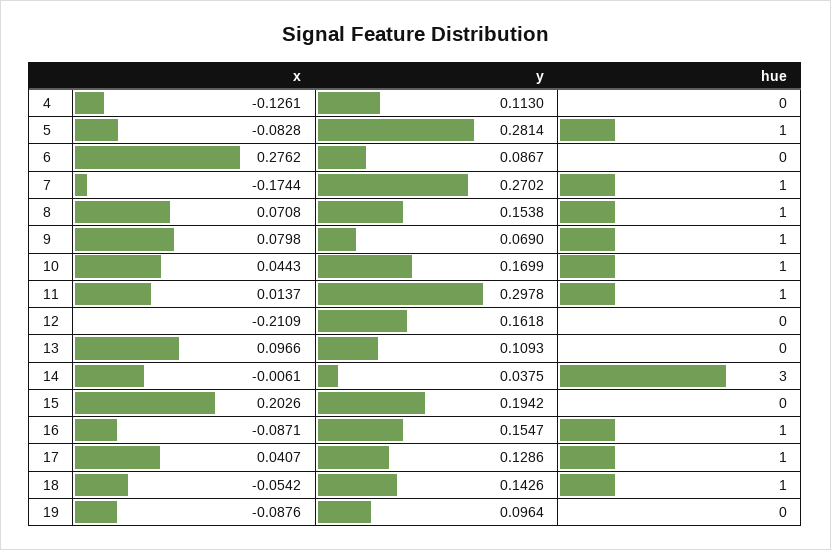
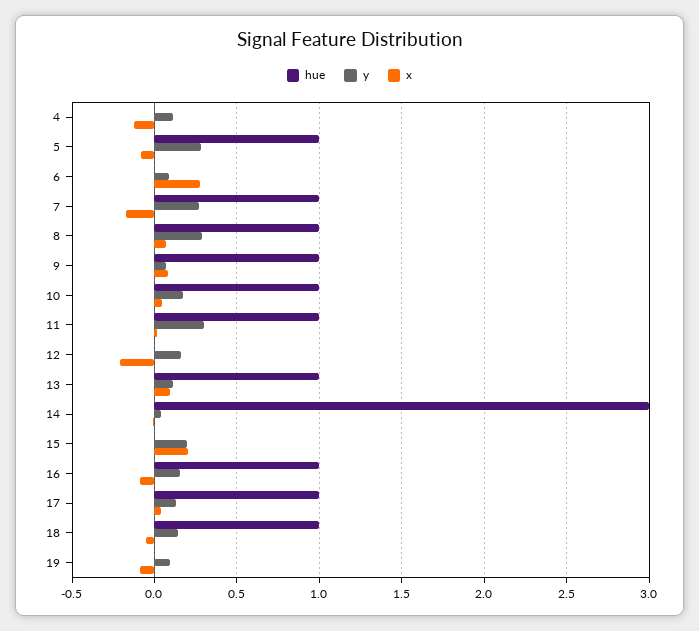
y, 8: 0.1538 -> 0.3
hue, 13: 0 -> 1

